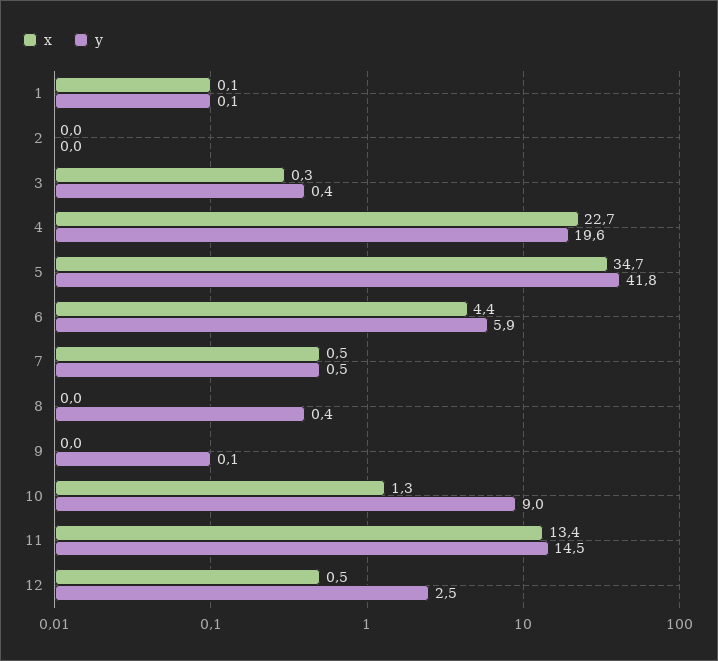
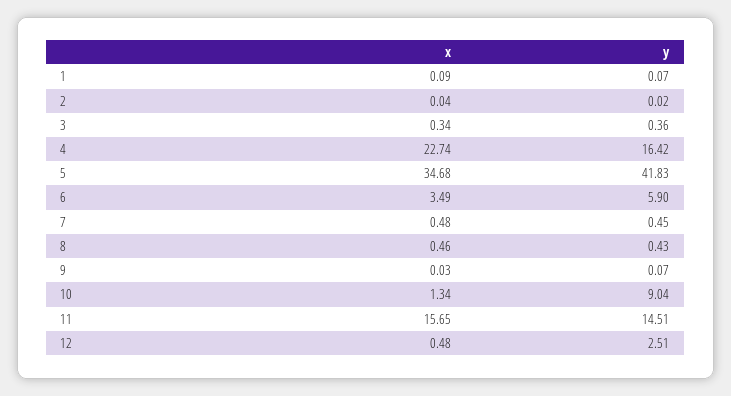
y, 4: 19.6 -> 16.42
x, 6: 4.4 -> 3.49
x, 8: 0 -> 0.46
x, 11: 13.4 -> 15.65

